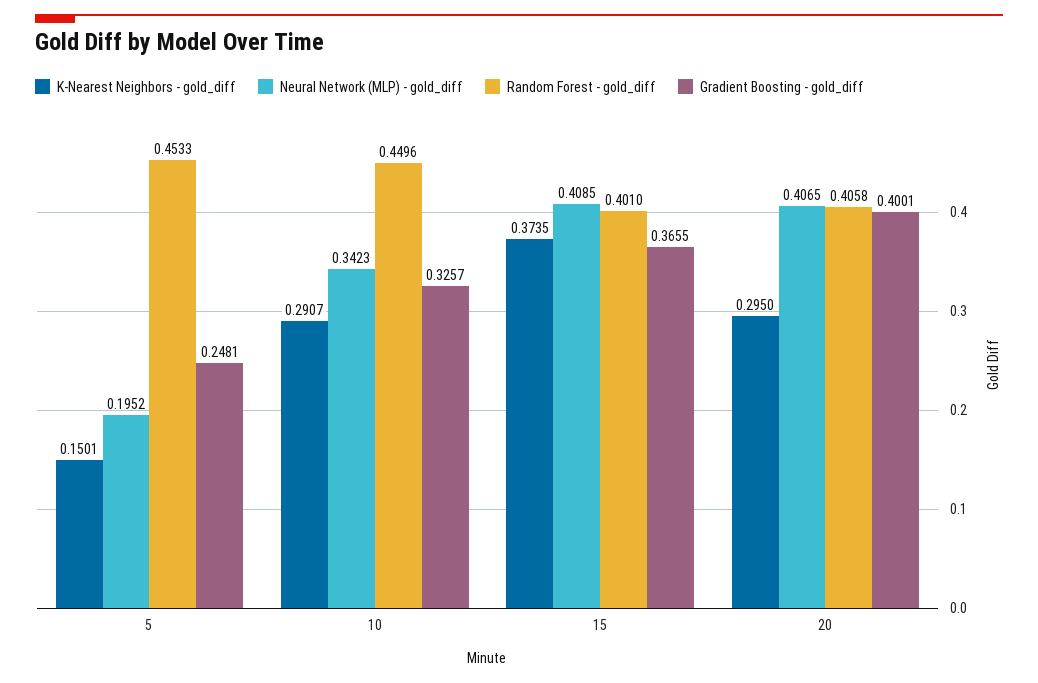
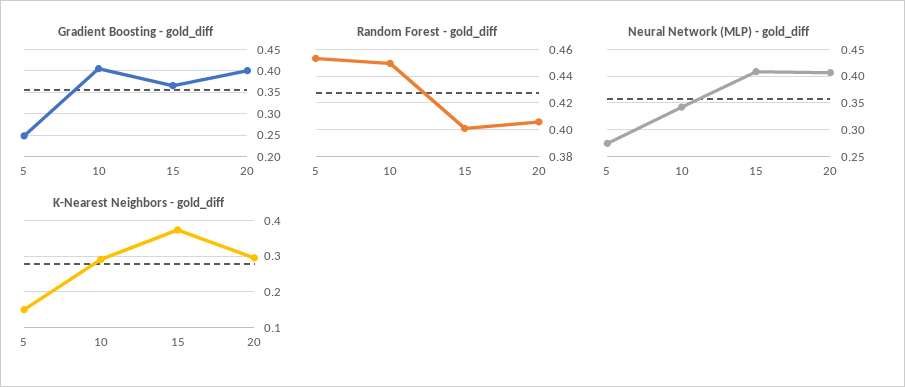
Neural Network (MLP) - gold_diff, 5: 0.1952 -> 0.275
Gradient Boosting - gold_diff, 10: 0.3257 -> 0.4

